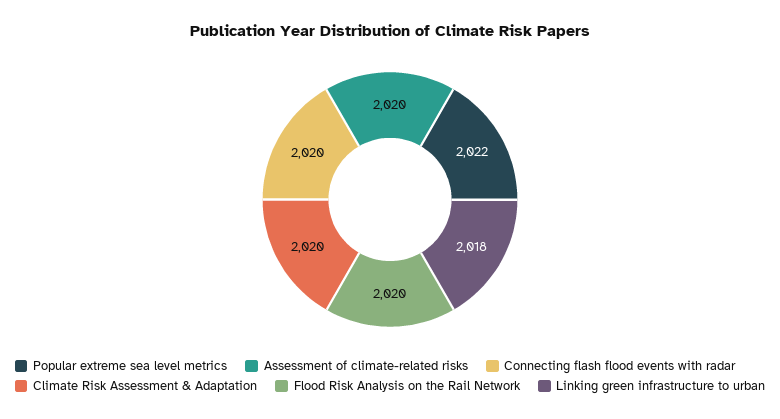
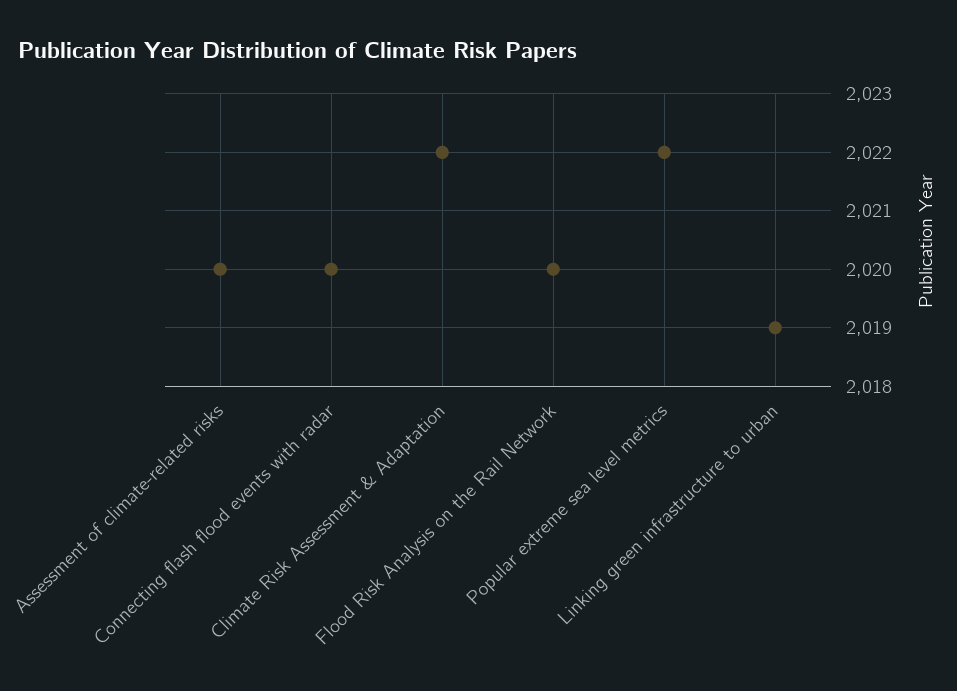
Climate Risk Assessment & Adaptation: 2020 -> 2022
Linking green infrastructure to urban: 2018 -> 2019

